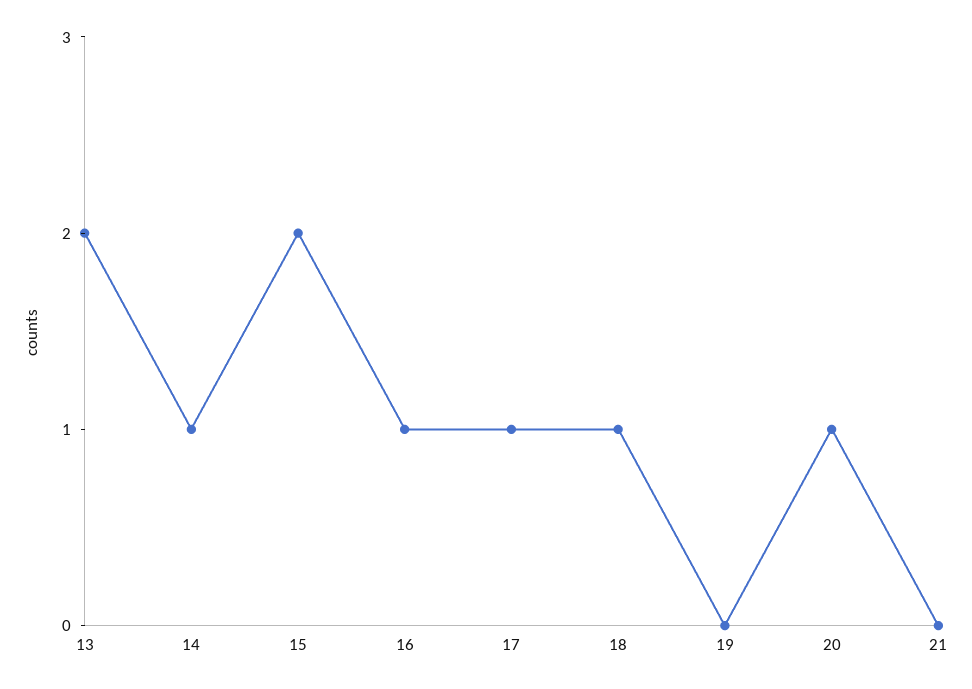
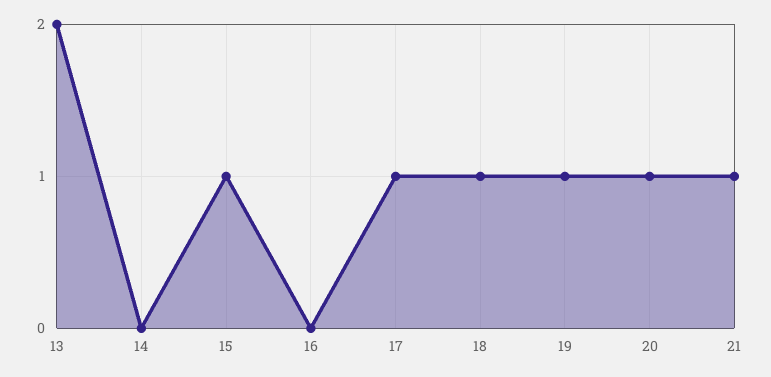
14: 1 -> 0
15: 2 -> 1
16: 1 -> 0
19: 0 -> 1
21: 0 -> 1

